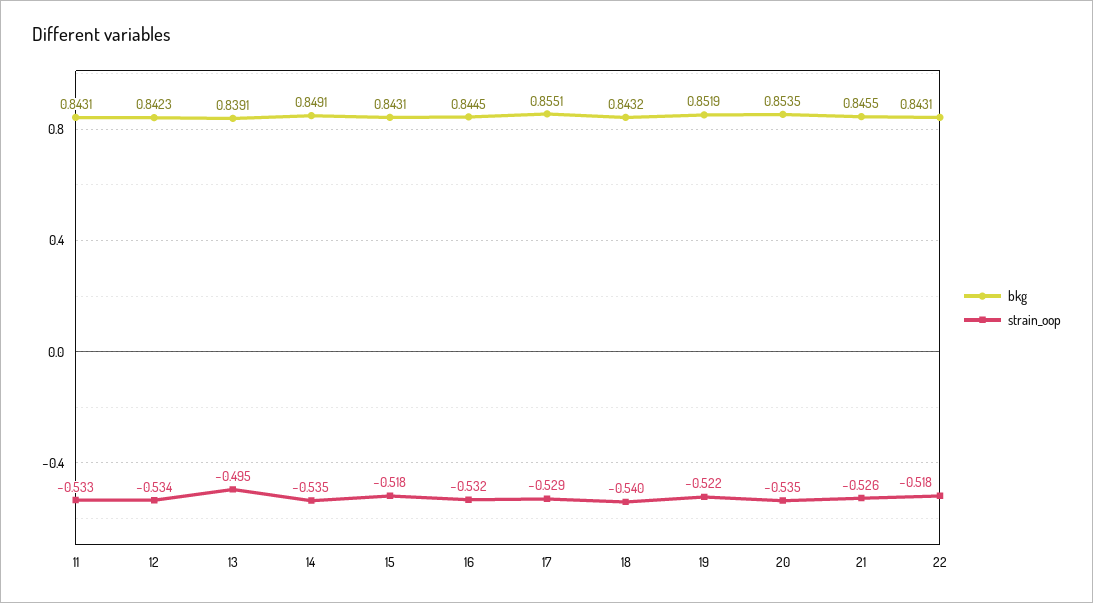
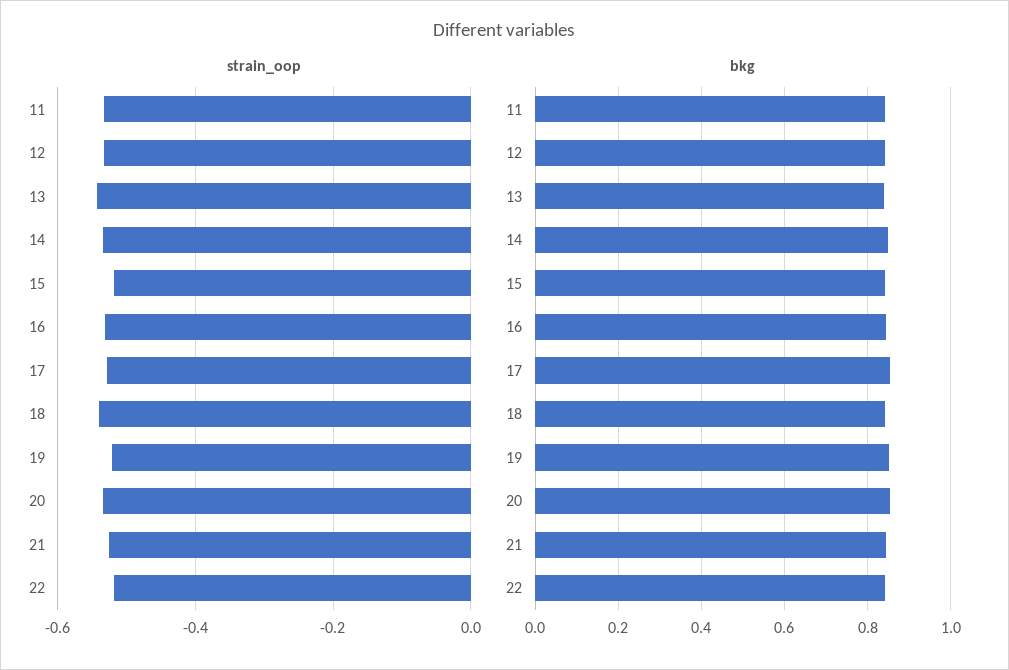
strain_oop, 13: -0.495 -> -0.54

